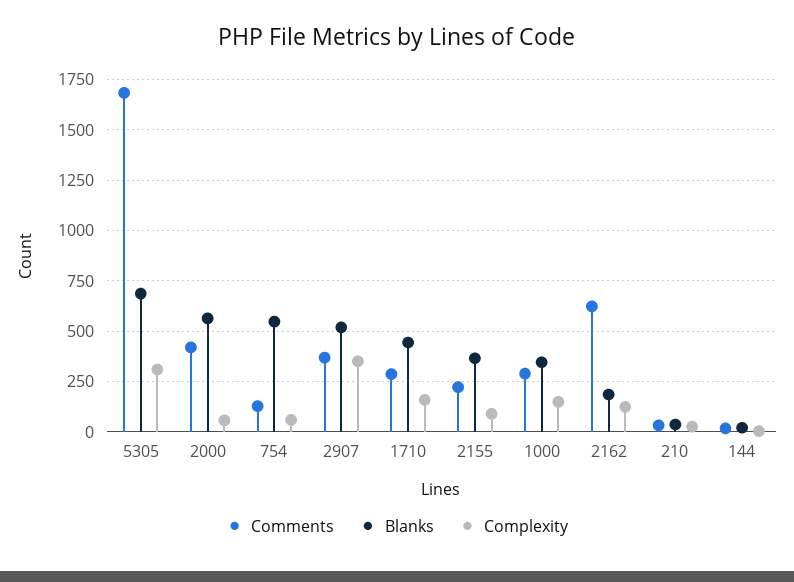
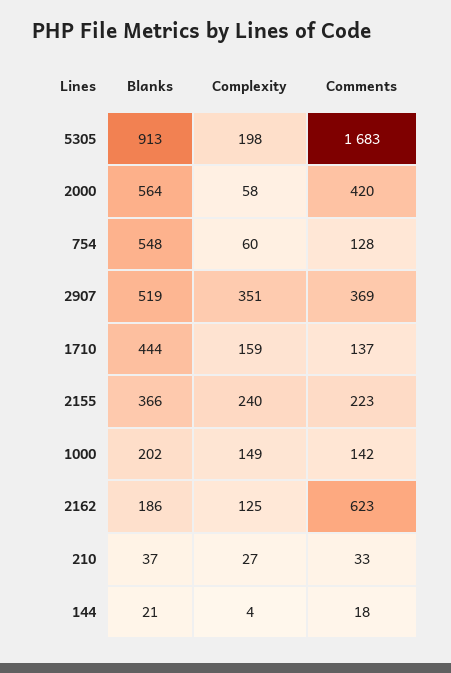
Blanks, 5305: 700 -> 913
Complexity, 5305: 300 -> 198
Comments, 1710: 300 -> 137
Complexity, 2155: 100 -> 240
Comments, 1000: 300 -> 142
Blanks, 1000: 350 -> 202

